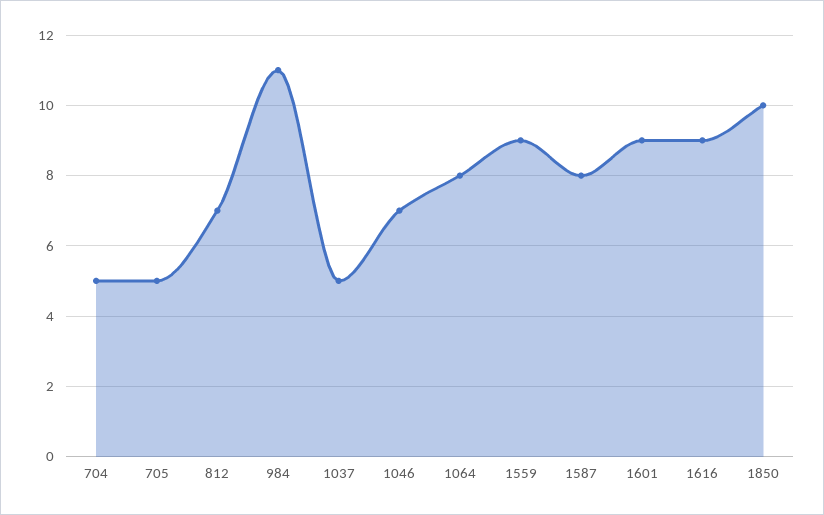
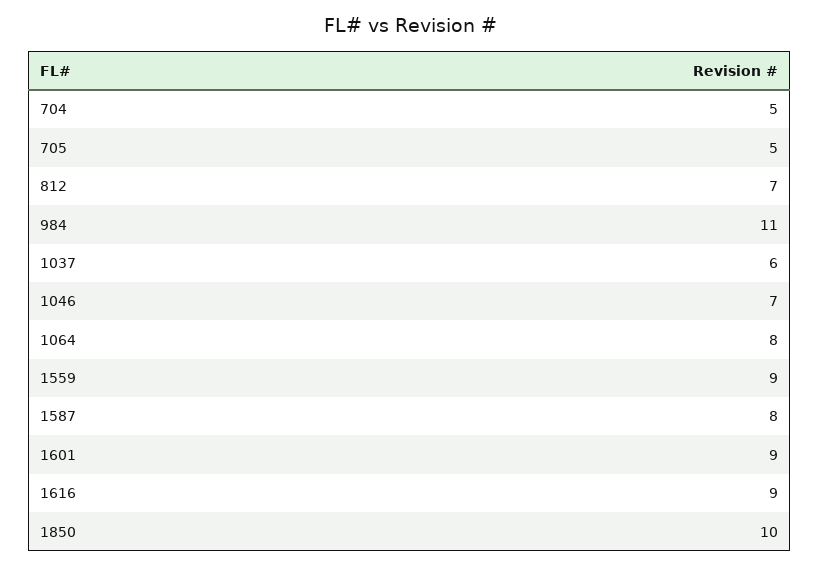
1037: 5 -> 6

